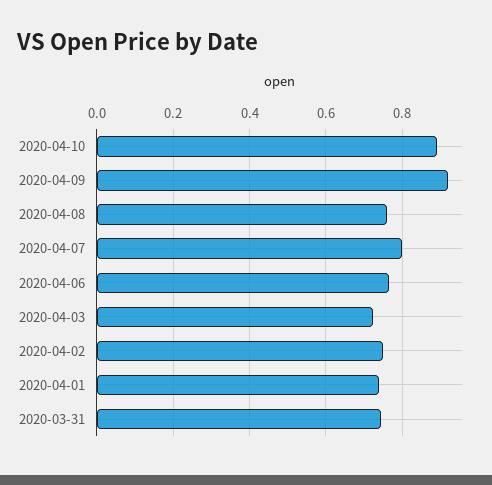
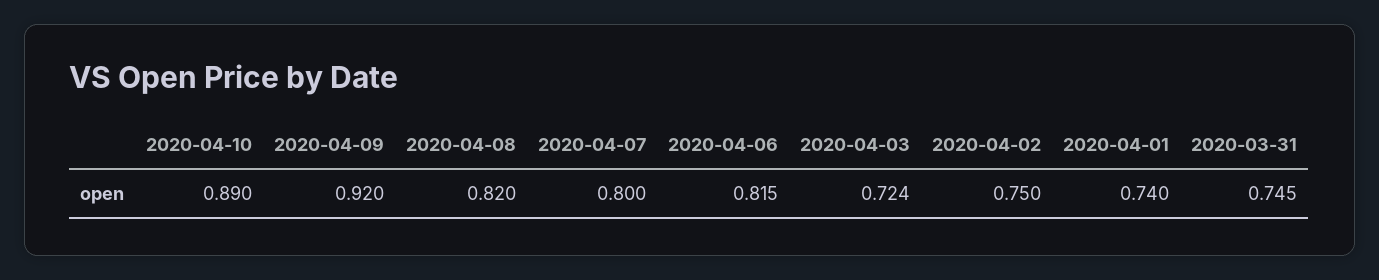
2020-04-08: 0.76 -> 0.82
2020-04-06: 0.76 -> 0.815

